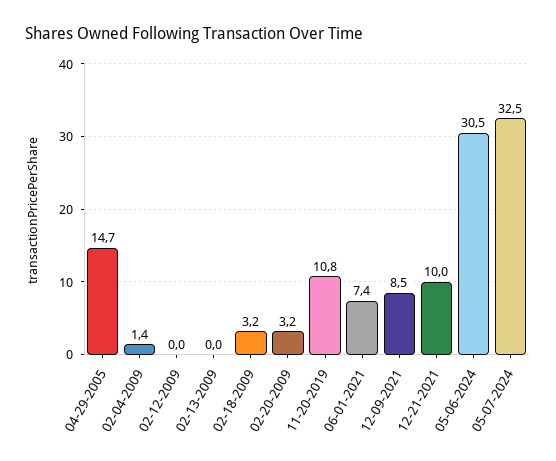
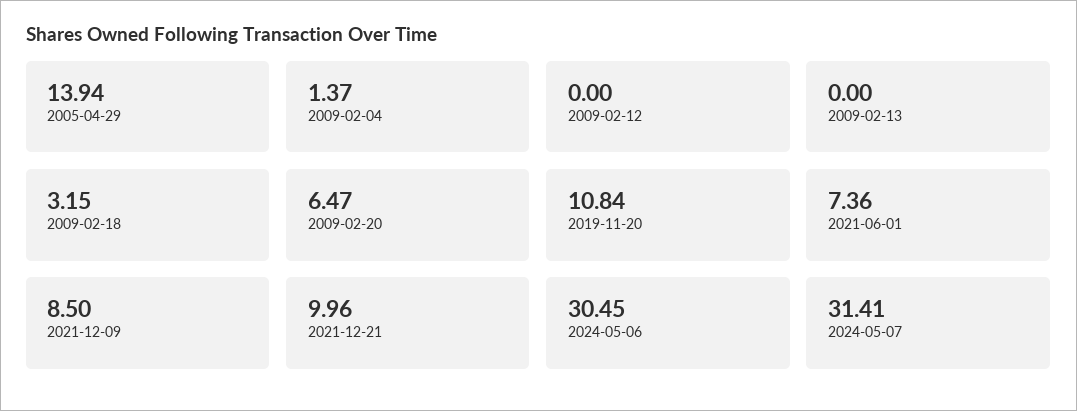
04-29-2005: 14.7 -> 13.94
02-20-2009: 3.2 -> 6.47
05-07-2024: 32.5 -> 31.41

